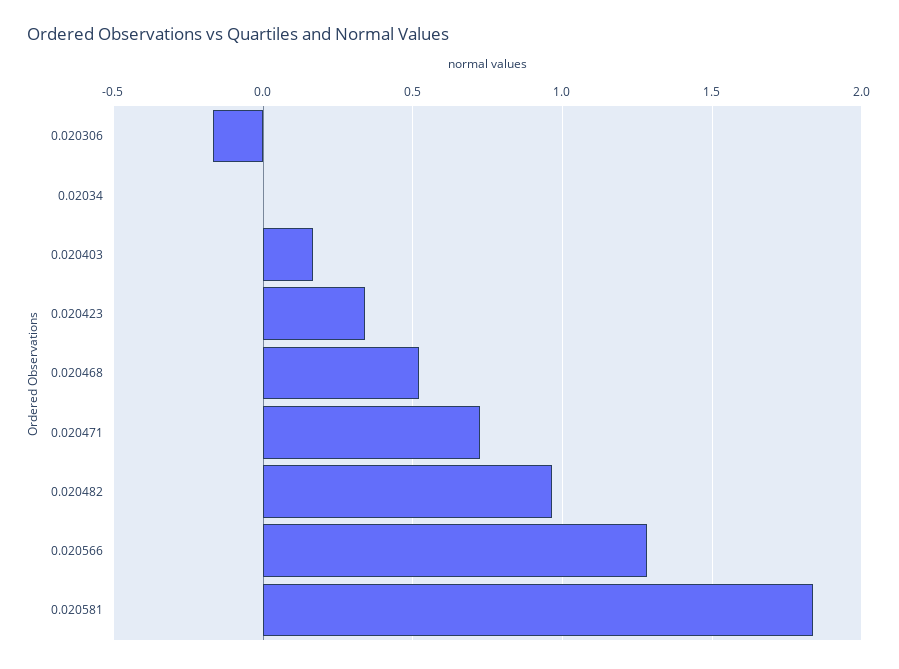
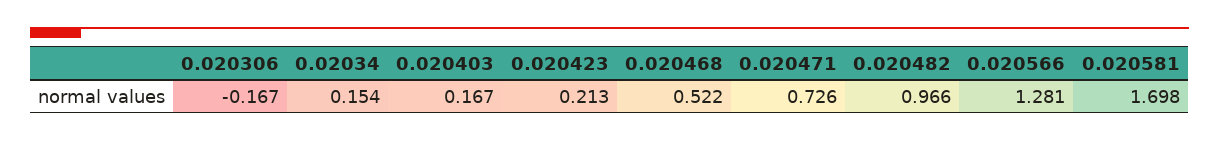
0.02034: 0 -> 0.154
0.020423: 0.35 -> 0.213
0.020581: 1.85 -> 1.698

